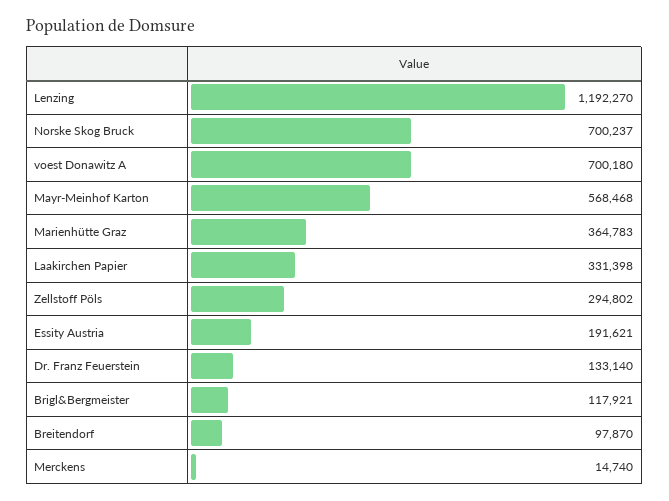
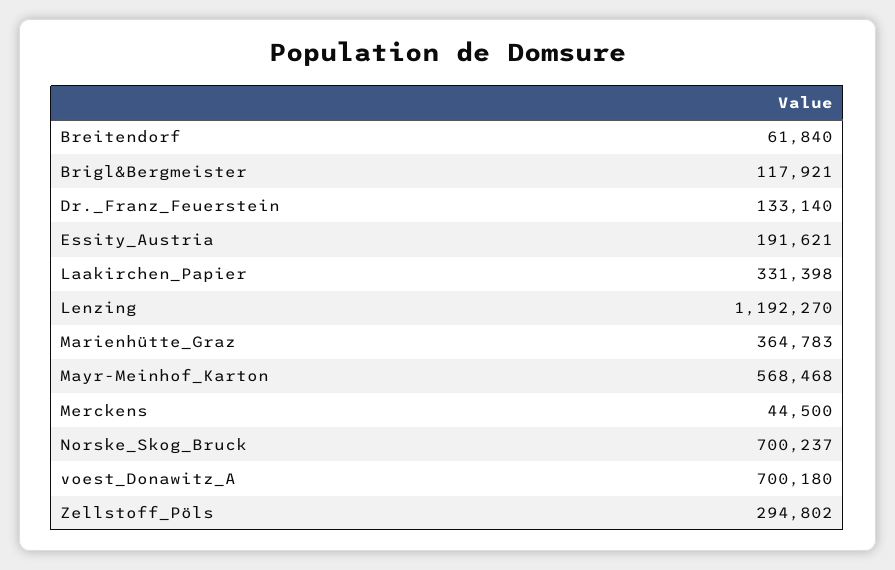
Breitendorf: 97870 -> 61840
Merckens: 14740 -> 44500

